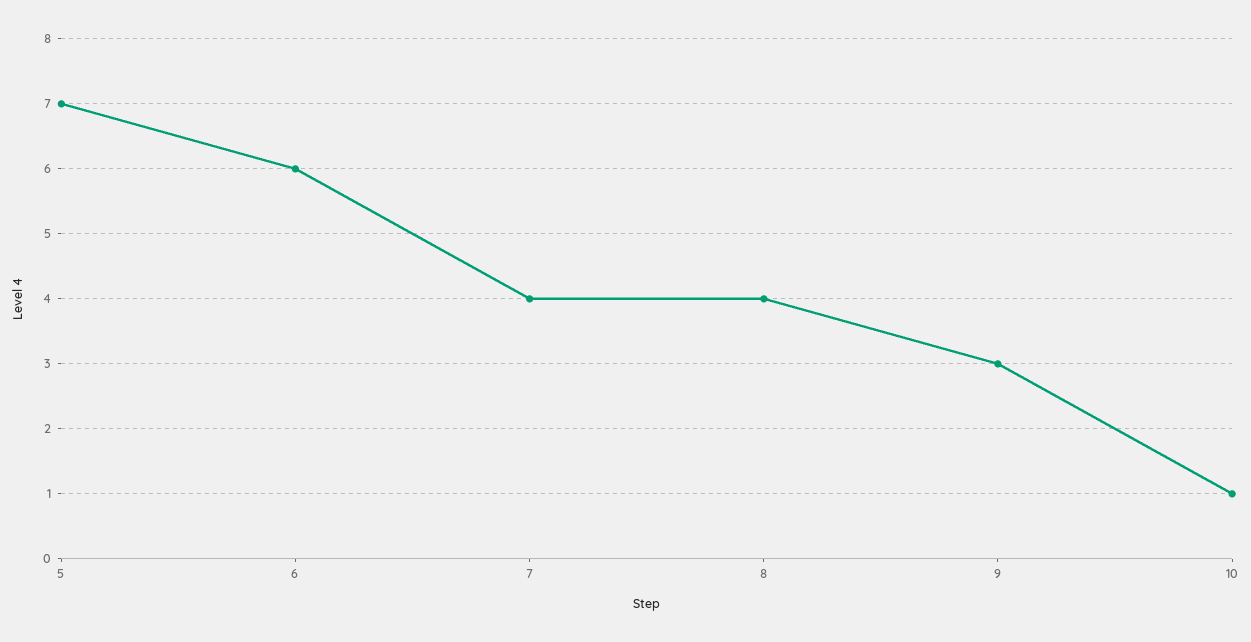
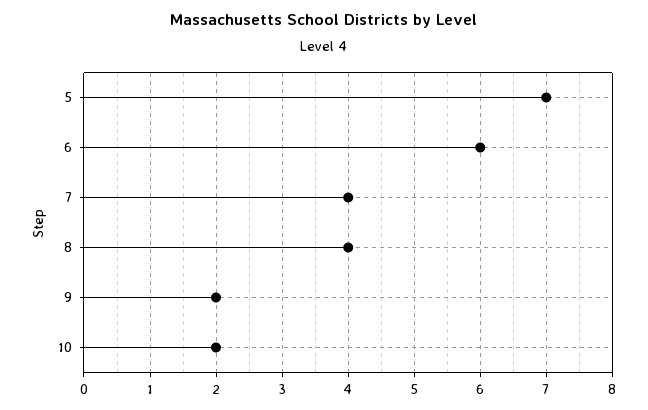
9: 3 -> 2
10: 1 -> 2

